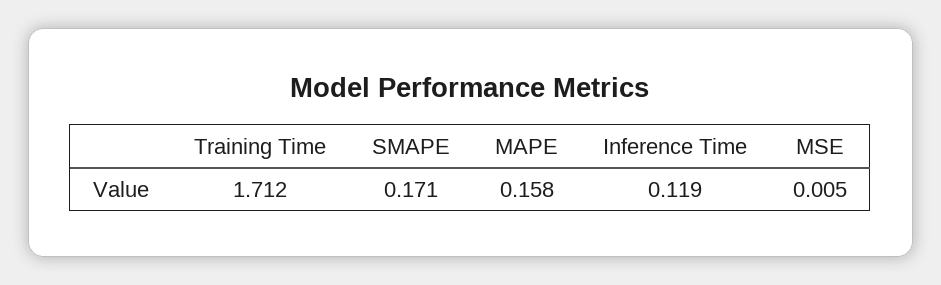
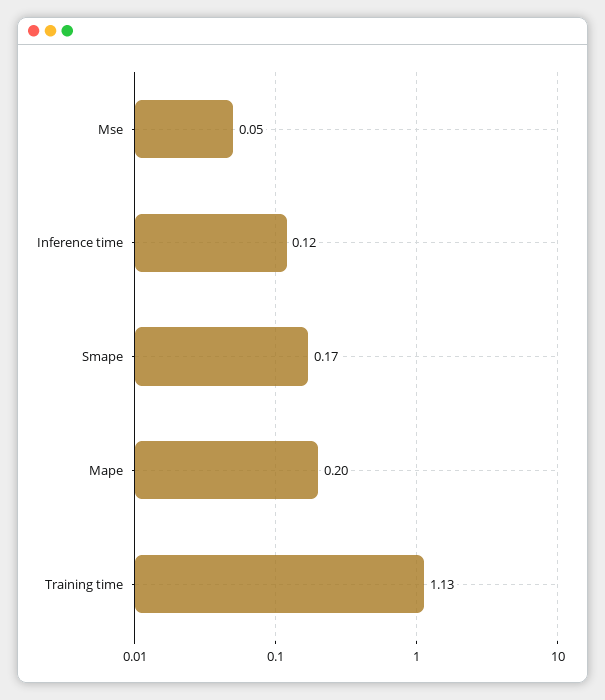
Training Time: 1.712 -> 1.13
MAPE: 0.158 -> 0.2
MSE: 0.005 -> 0.05

